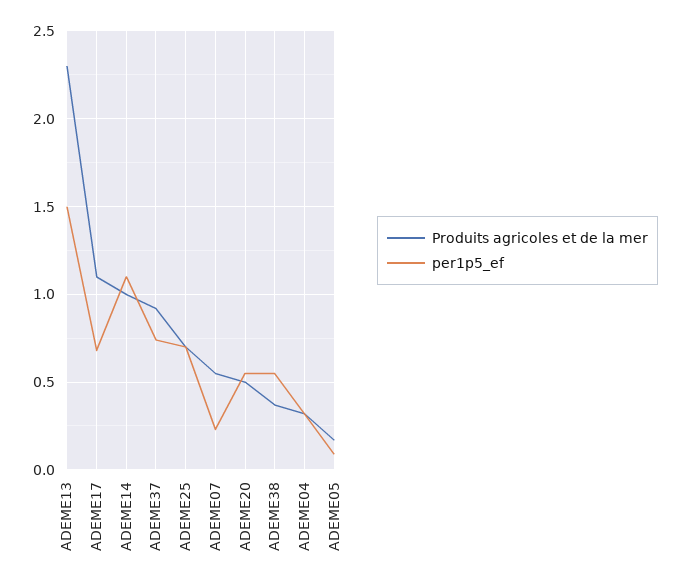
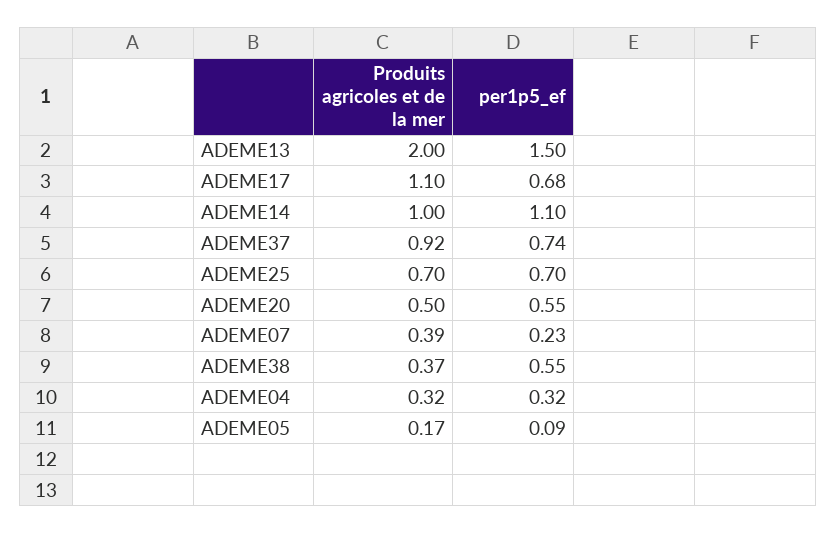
Produits agricoles et de la mer, ADEME13: 2.3 -> 2
Produits agricoles et de la mer, ADEME07: 0.55 -> 0.39

